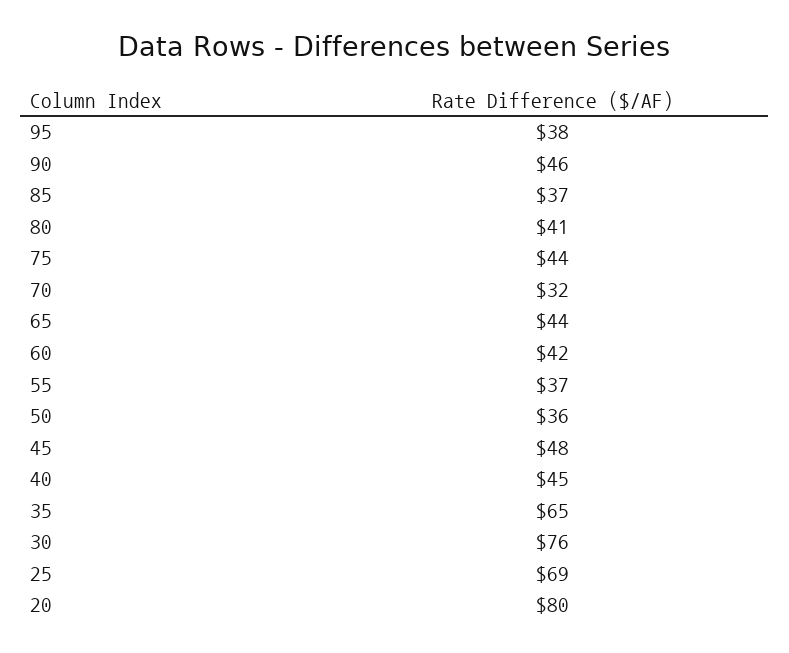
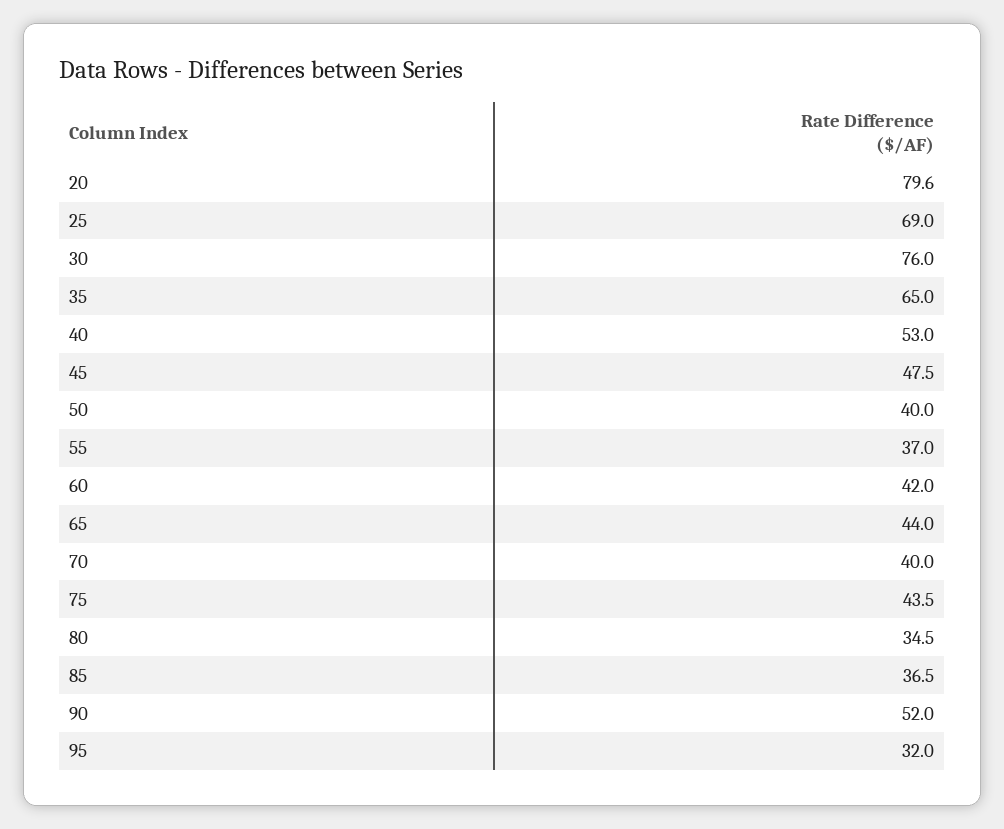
95: 38 -> 32
90: 46 -> 52
80: 41 -> 34.5
70: 32 -> 40
50: 36 -> 40
40: 45 -> 53

